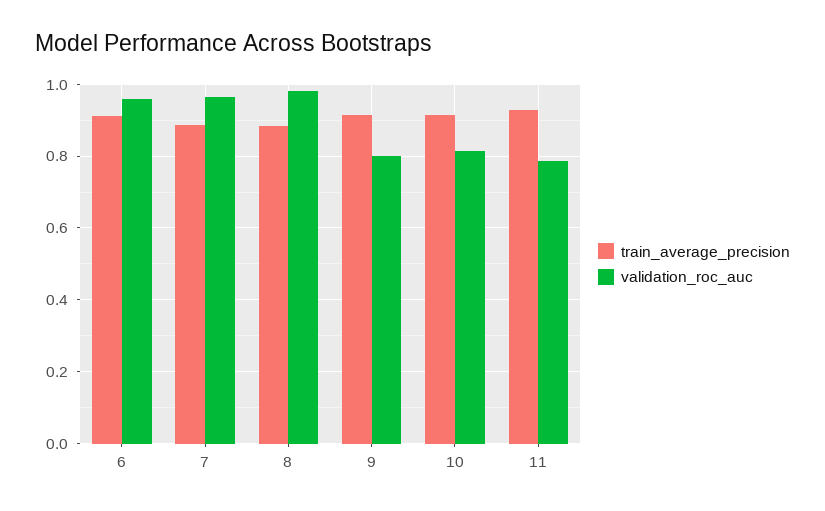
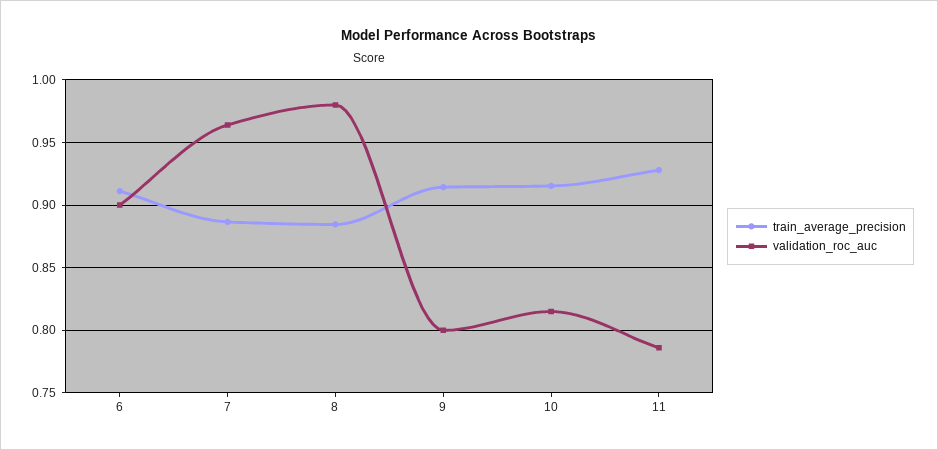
validation_roc_auc, 6: 0.96 -> 0.9

